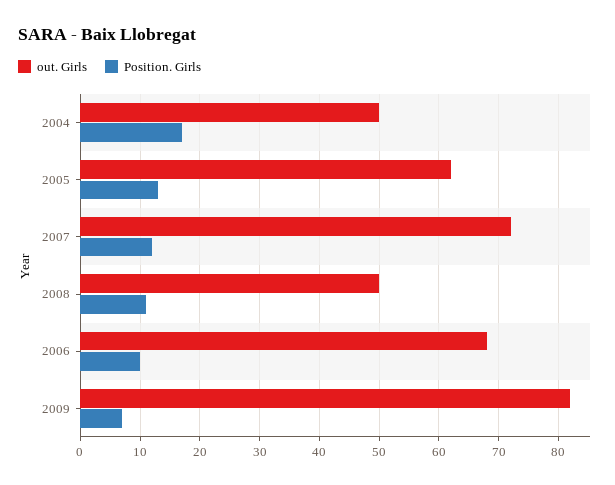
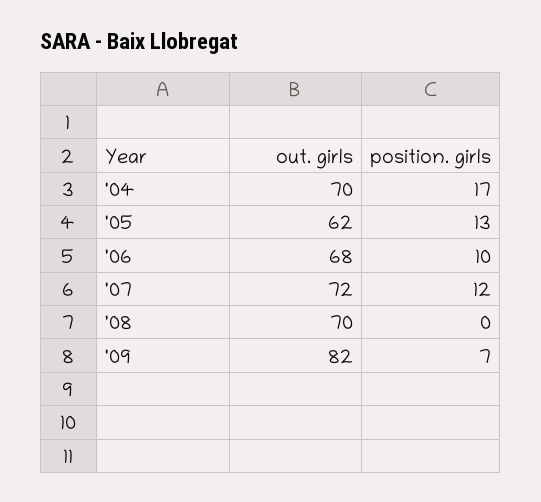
out. Girls, 2004: 50 -> 70
out. Girls, 2008: 50 -> 70
Position. Girls, 2008: 10 -> 0

